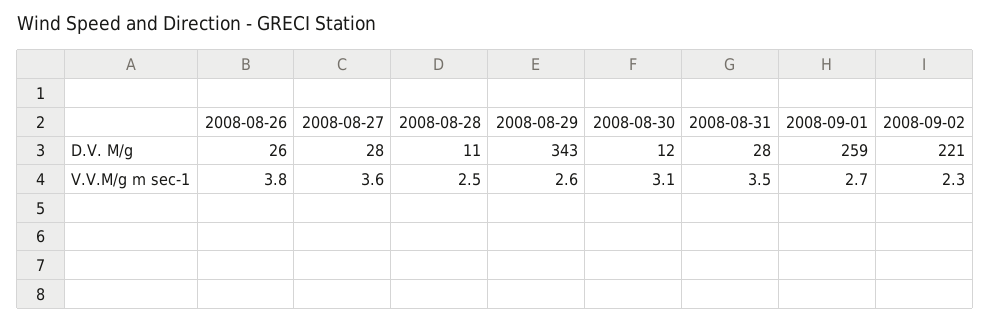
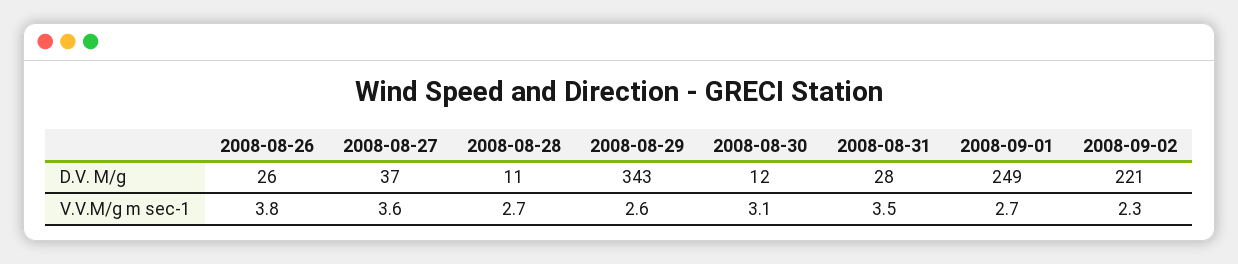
2008-08-27, D.V. M/g: 28 -> 37
2008-09-01, D.V. M/g: 259 -> 249
2008-08-28, V.V.M/g m sec-1: 2.5 -> 2.7

